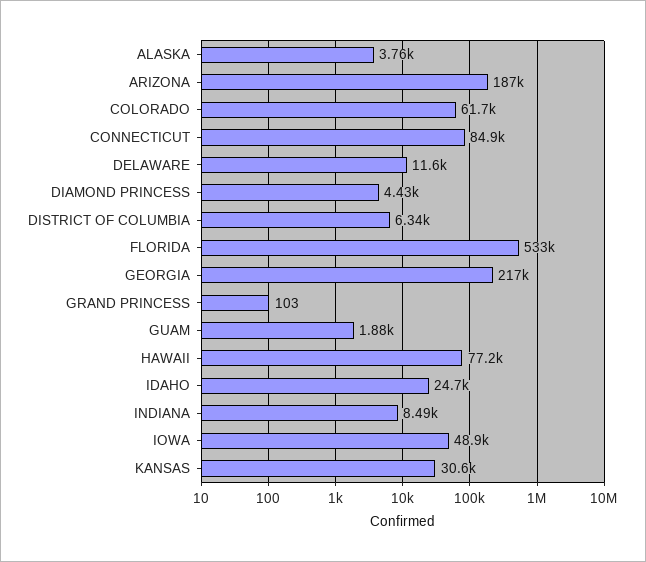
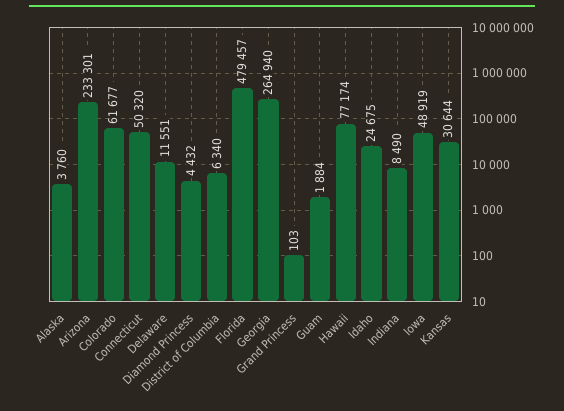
ARIZONA: 187000 -> 233301
CONNECTICUT: 84900 -> 50320
FLORIDA: 533000 -> 479457
GEORGIA: 217000 -> 264940

